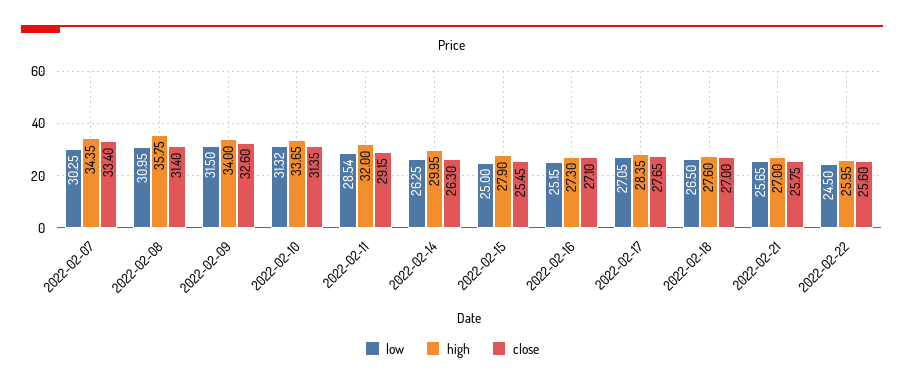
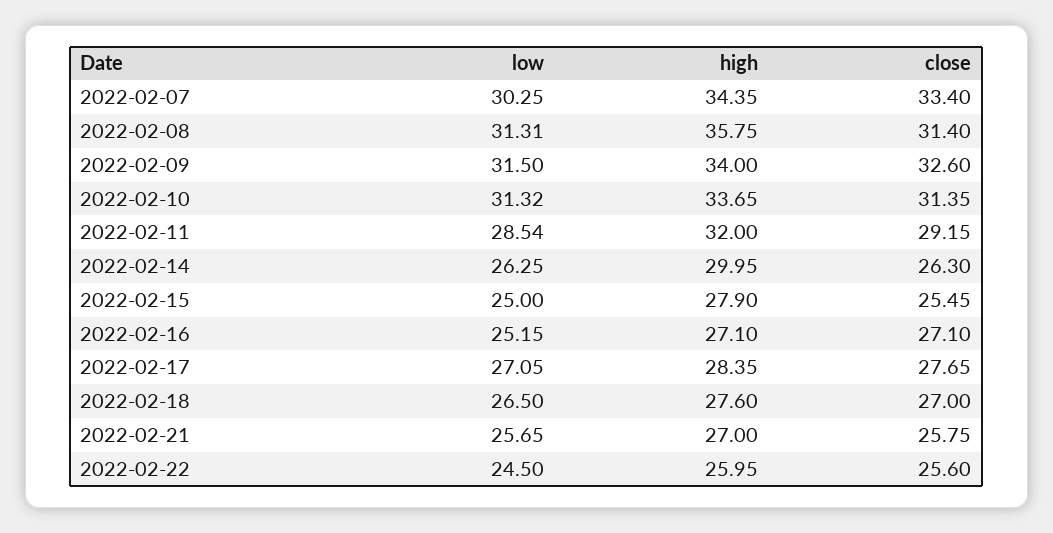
low, 2022-02-08: 30.95 -> 31.31
high, 2022-02-16: 27.3 -> 27.1

